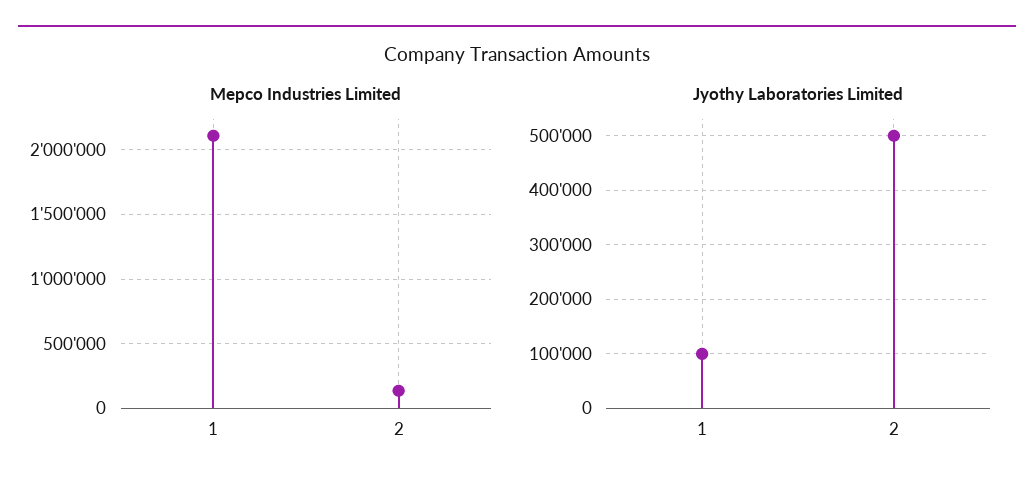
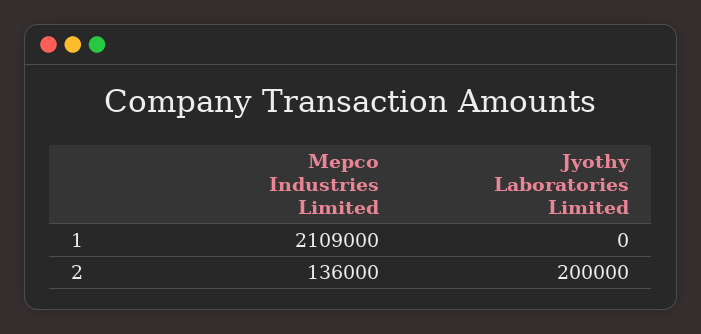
Jyothy Laboratories Limited, 1: 100000 -> 0
Jyothy Laboratories Limited, 2: 500000 -> 200000

